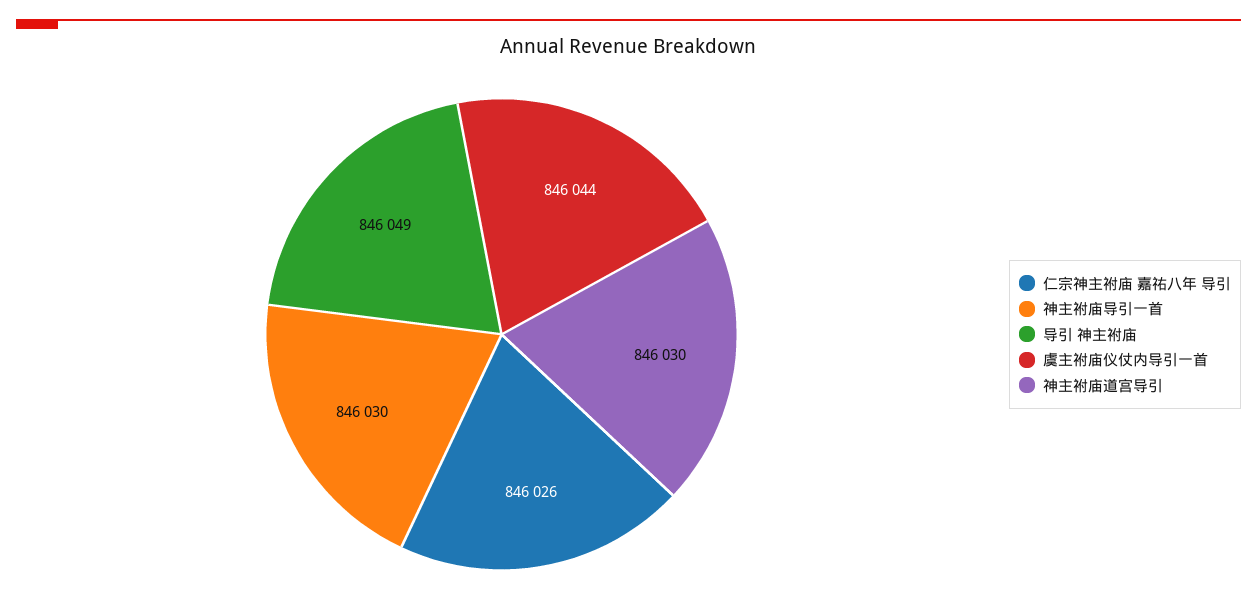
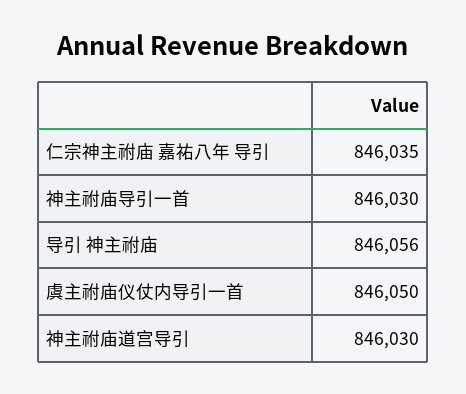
仁宗神主祔庙 嘉祐八年 导引: 846026 -> 846035
导引 神主祔庙: 846049 -> 846056
虞主祔庙仪仗内导引一首: 846044 -> 846050

